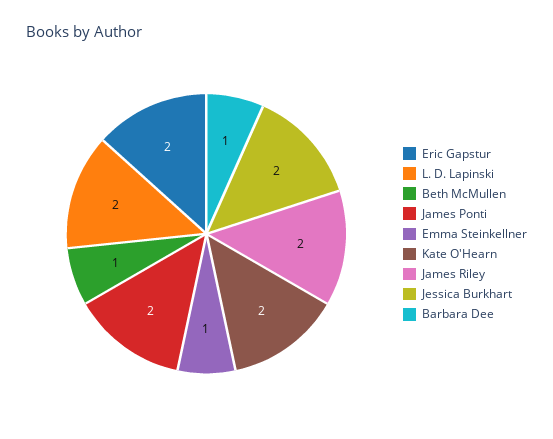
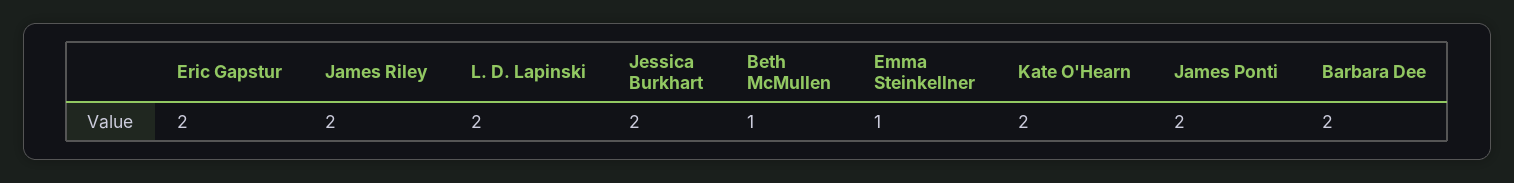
Barbara Dee: 1 -> 2

